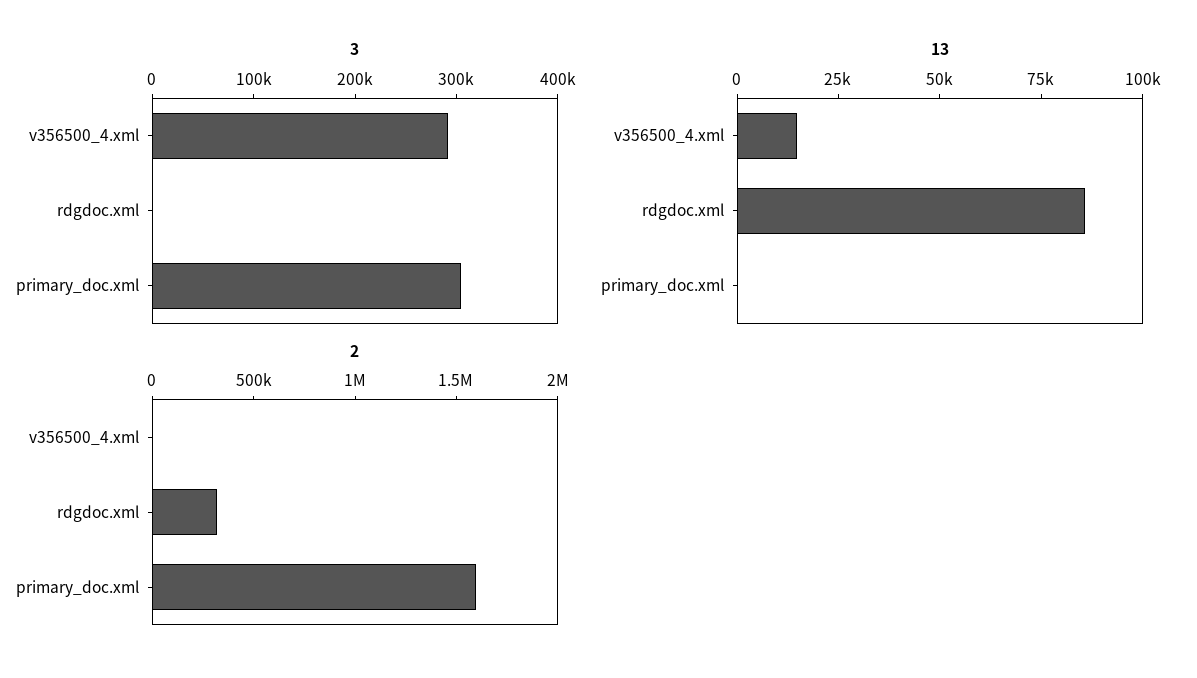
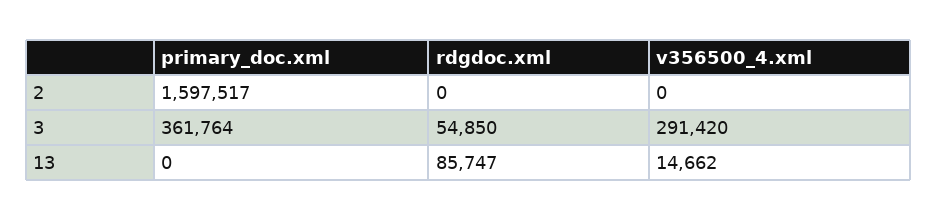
3, rdgdoc.xml: 0 -> 54850
3, primary_doc.xml: 300000 -> 361764
2, rdgdoc.xml: 300000 -> 0

